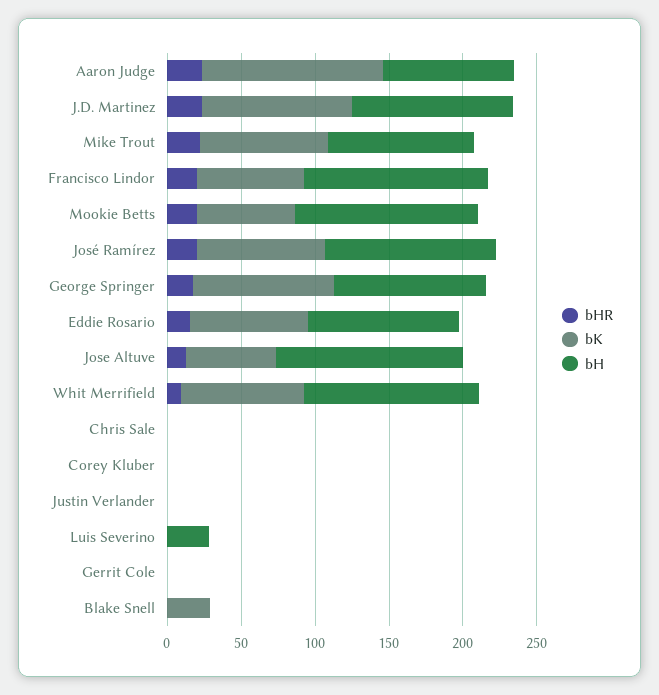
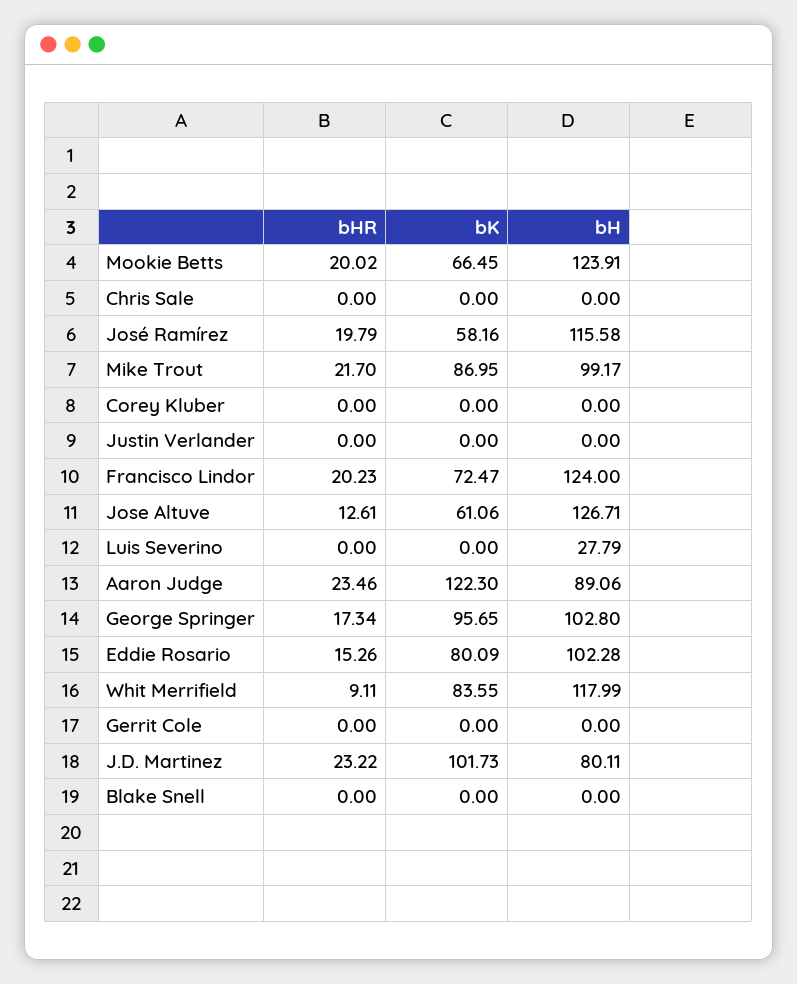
bH, J.D. Martinez: 110 -> 80.11
bK, José Ramírez: 90 -> 58.16
bK, Blake Snell: 30 -> 0

